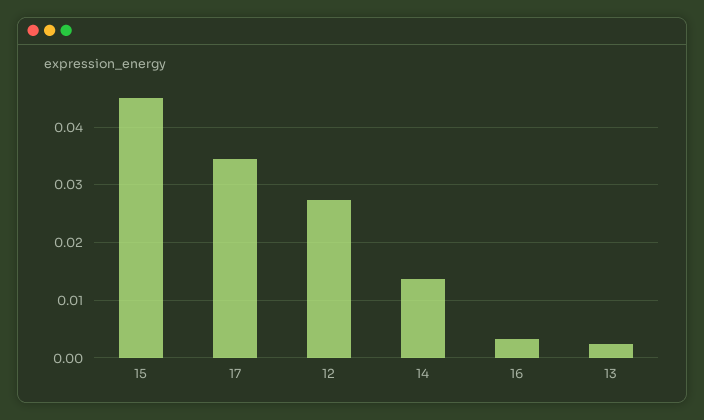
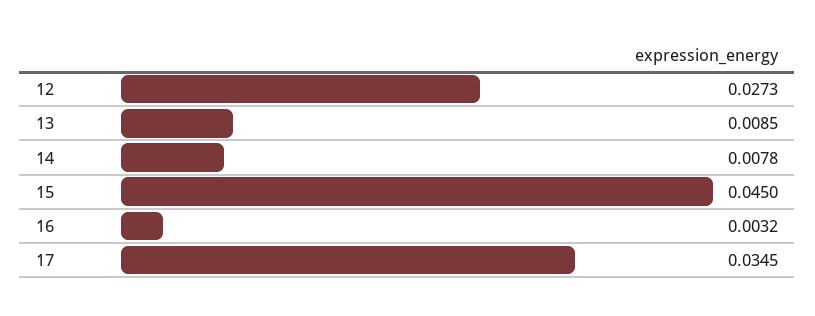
14: 0.014 -> 0.0078
13: 0.002 -> 0.0085

